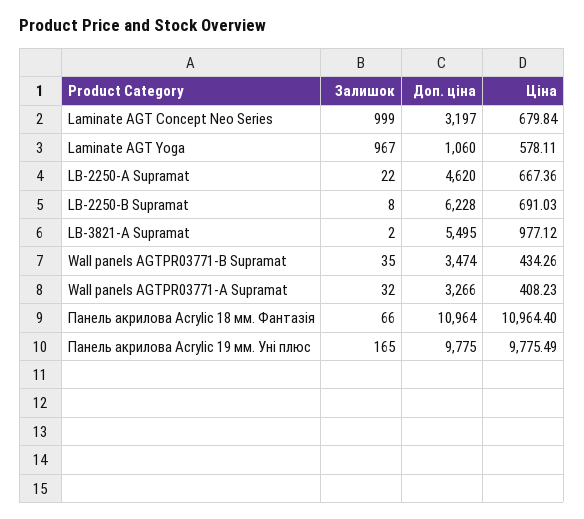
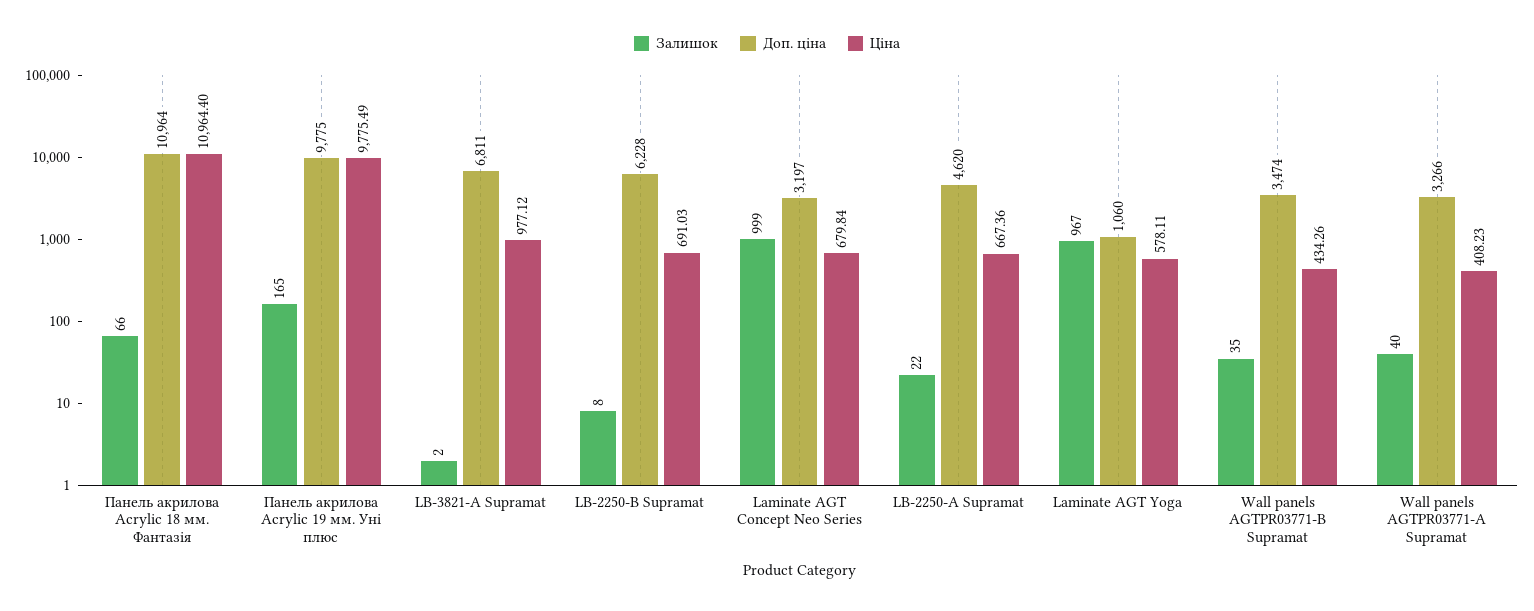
Доп. ціна, LB-3821-А Supramat: 5495 -> 6811
Залишок, Wall panels AGTPR03771-А Supramat: 32 -> 40

